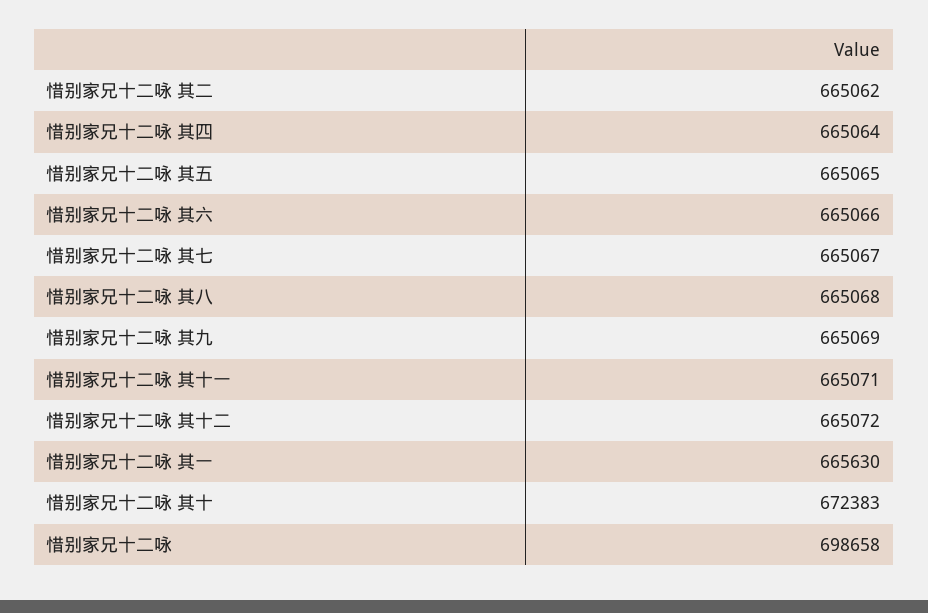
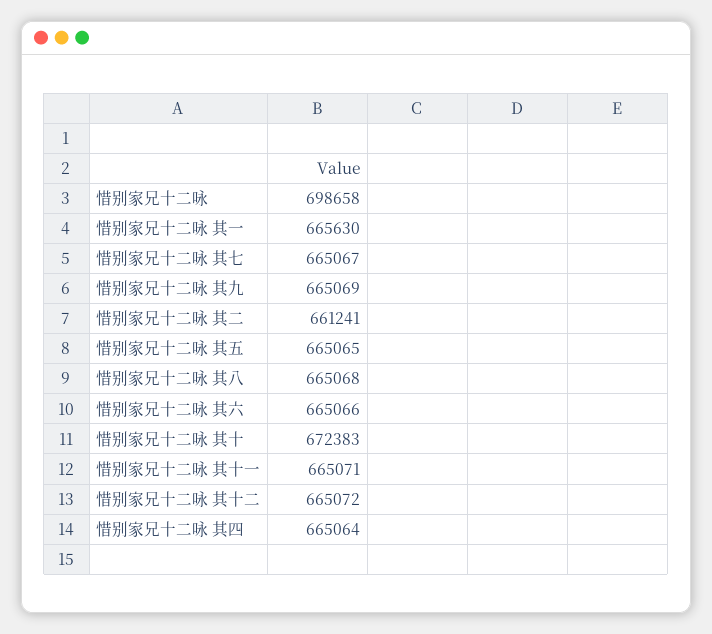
惜别家兄十二咏 其二: 665062 -> 661241

